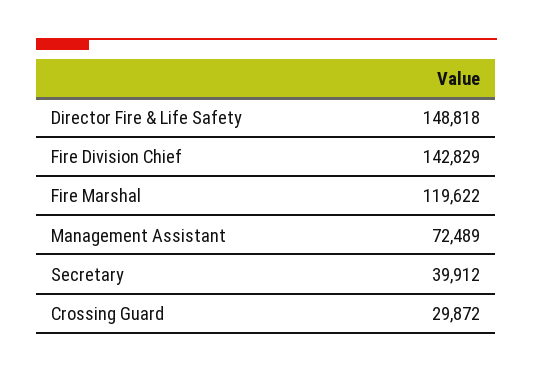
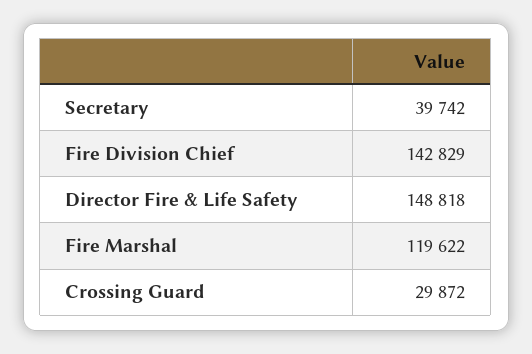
Management Assistant: 72489 -> none
Secretary: 39912 -> 39742

